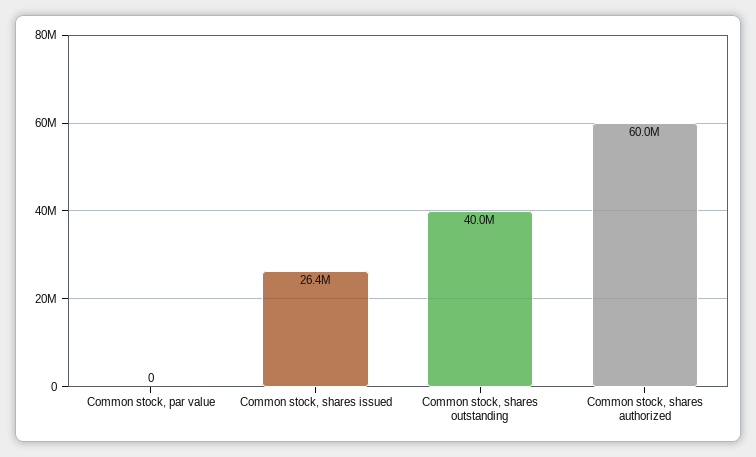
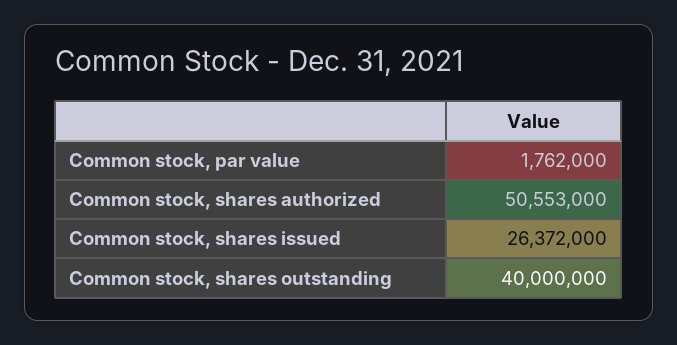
Common stock, par value: 0 -> 1762000
Common stock, shares authorized: 60000000 -> 50553000

